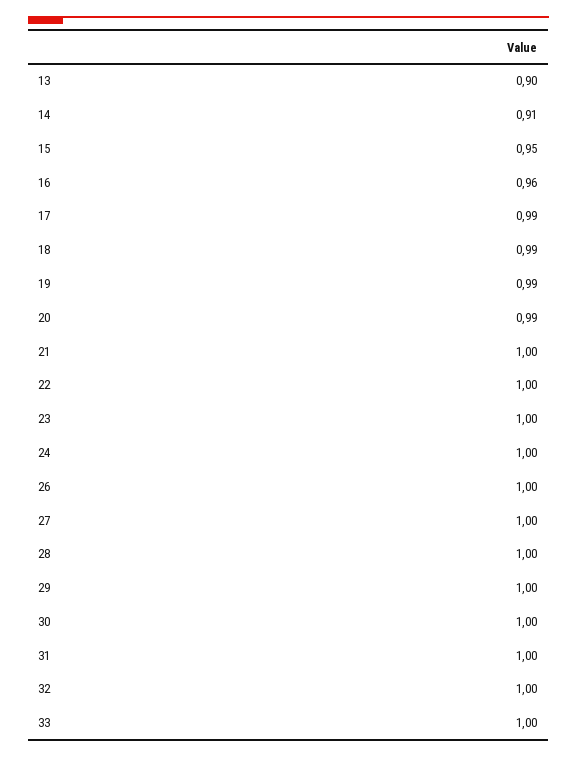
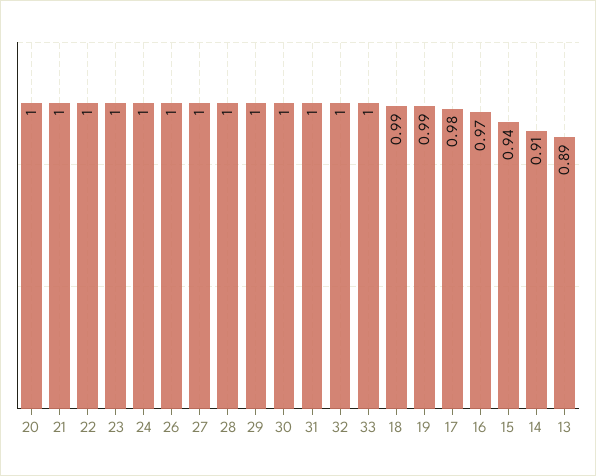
13: 0.9 -> 0.89
15: 0.95 -> 0.94
16: 0.96 -> 0.97
17: 0.99 -> 0.98
20: 0.99 -> 1

